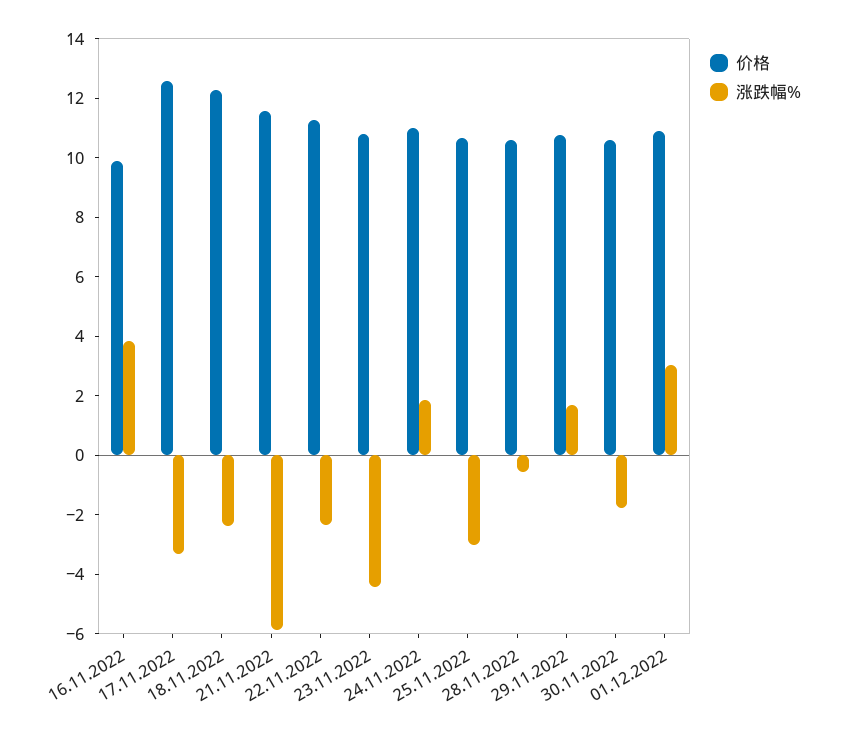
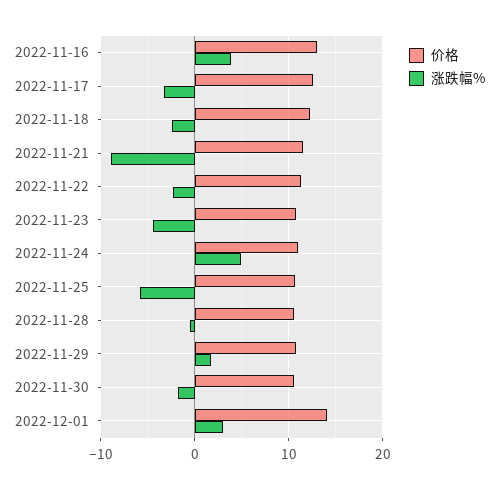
价格, 16.11.2022: 10 -> 13
涨跌幅%, 21.11.2022: -6 -> -9
涨跌幅%, 24.11.2022: 2 -> 5
涨跌幅%, 25.11.2022: -3 -> -6
价格, 01.12.2022: 11 -> 14

